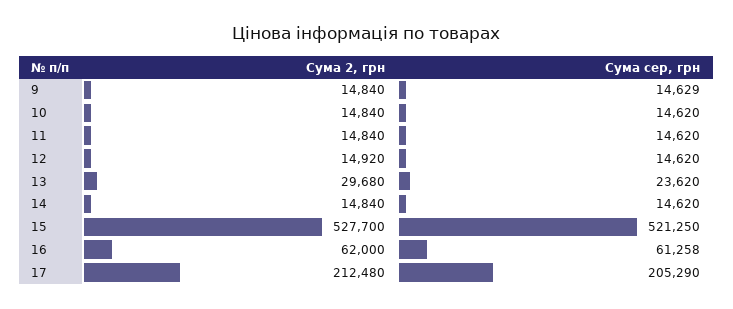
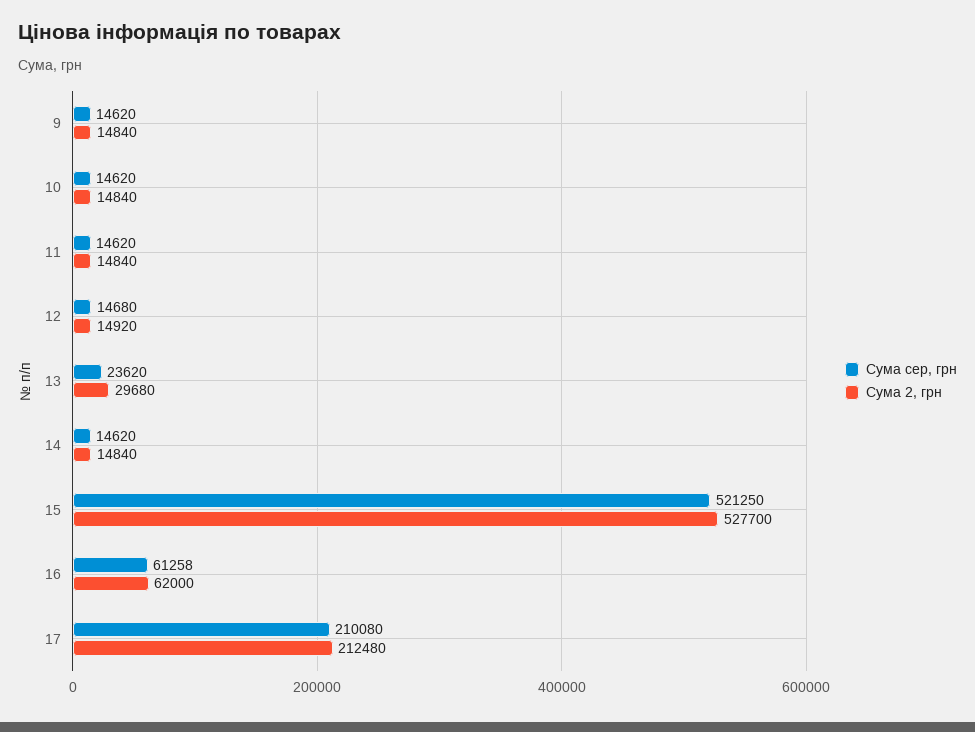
Сума сер, грн, 9: 14629 -> 14620
Сума сер, грн, 12: 14620 -> 14680
Сума сер, грн, 17: 205290 -> 210080

